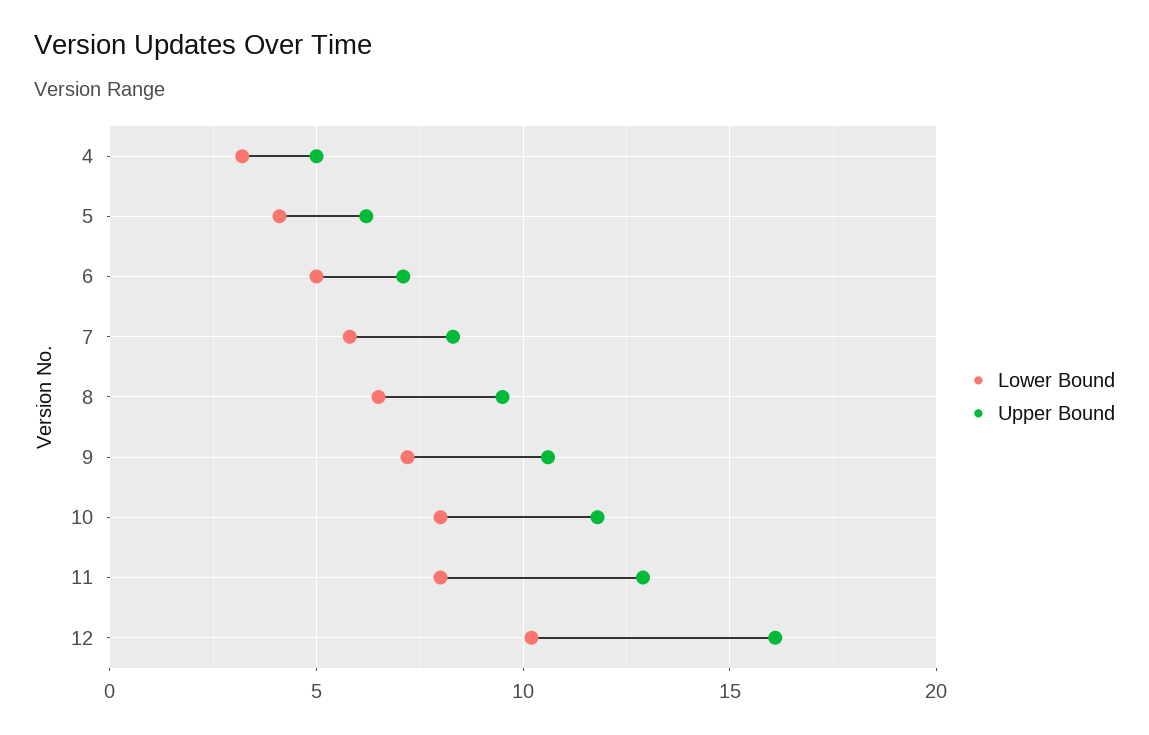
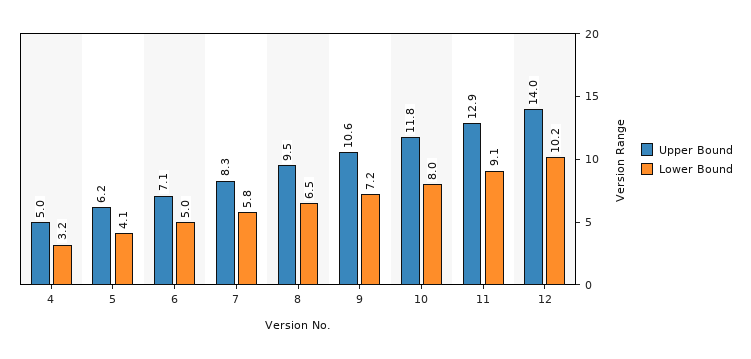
Lower Bound, 11: 8 -> 9.1
Upper Bound, 12: 16 -> 14

